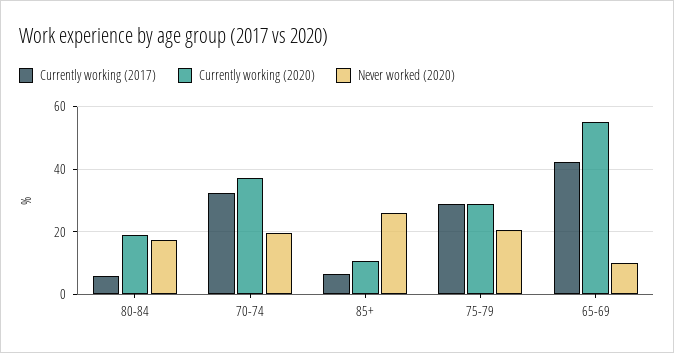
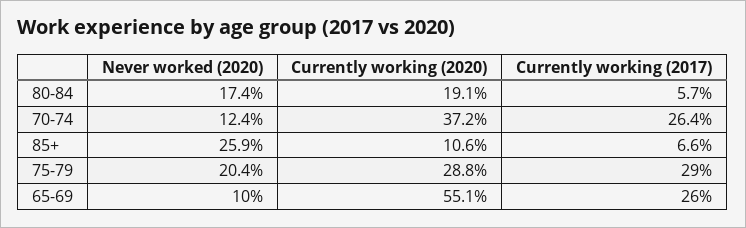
Currently working (2017), 70-74: 32 -> 26.4
Never worked (2020), 70-74: 20 -> 12.4
Currently working (2017), 65-69: 42 -> 26

